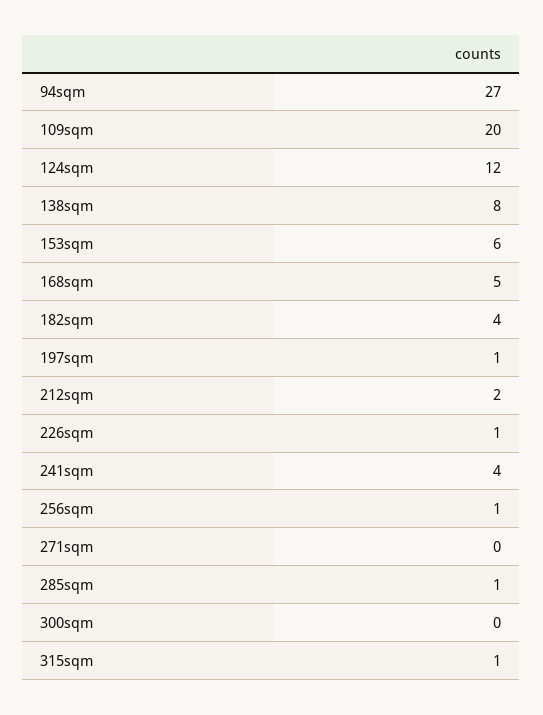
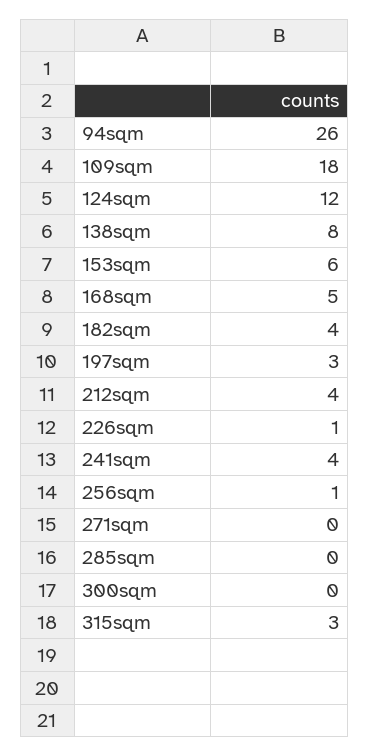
94sqm: 27 -> 26
109sqm: 20 -> 18
197sqm: 1 -> 3
212sqm: 2 -> 4
285sqm: 1 -> 0
315sqm: 1 -> 3

